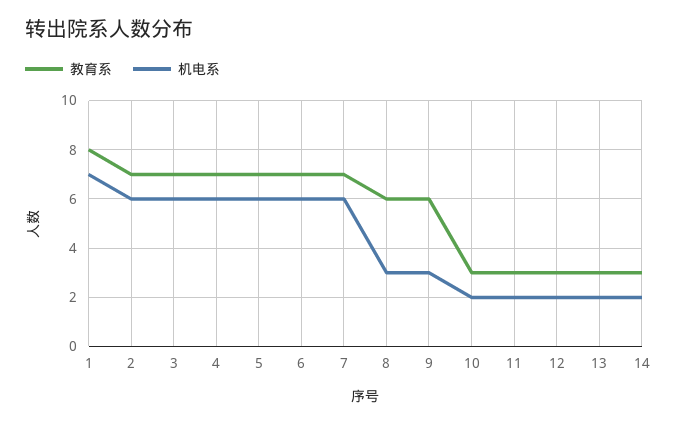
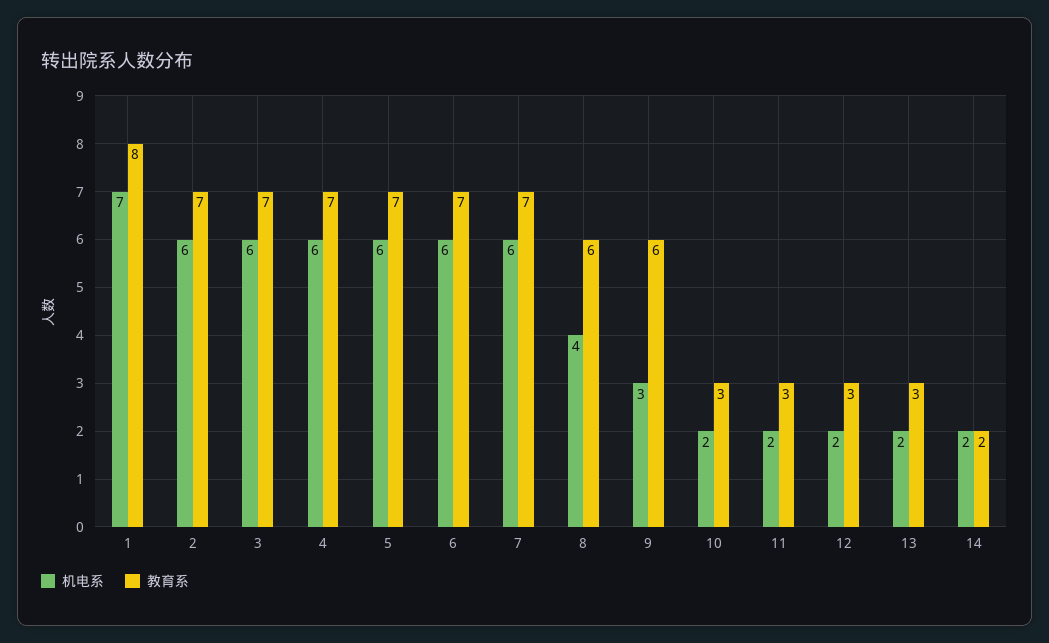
机电系, 8: 3 -> 4
教育系, 14: 3 -> 2

